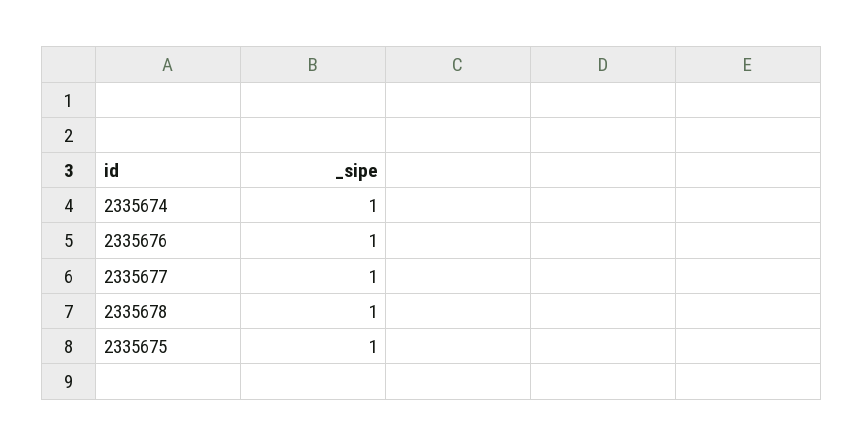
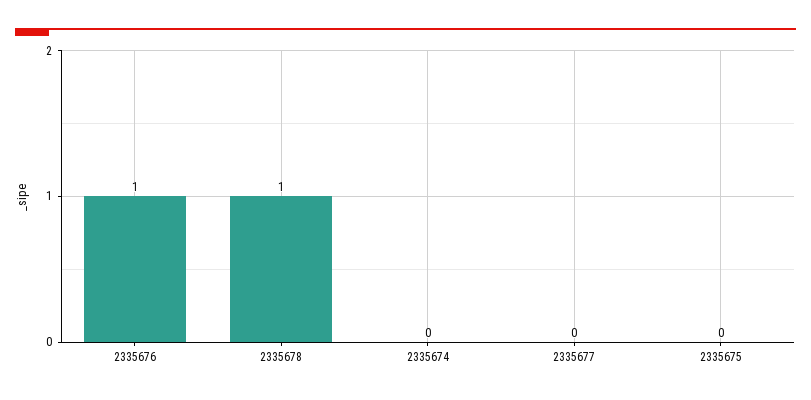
2335674: 1 -> 0
2335677: 1 -> 0
2335675: 1 -> 0

